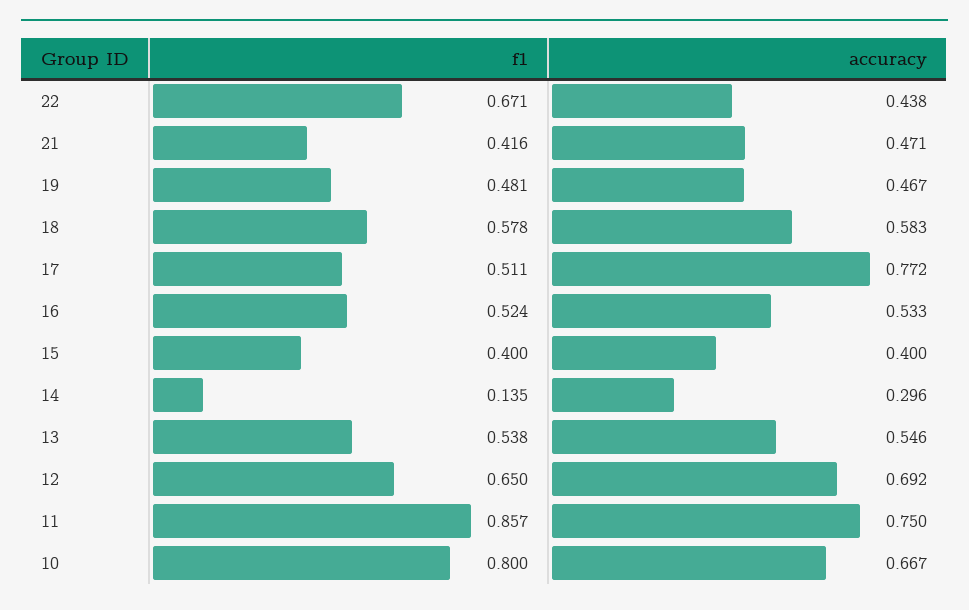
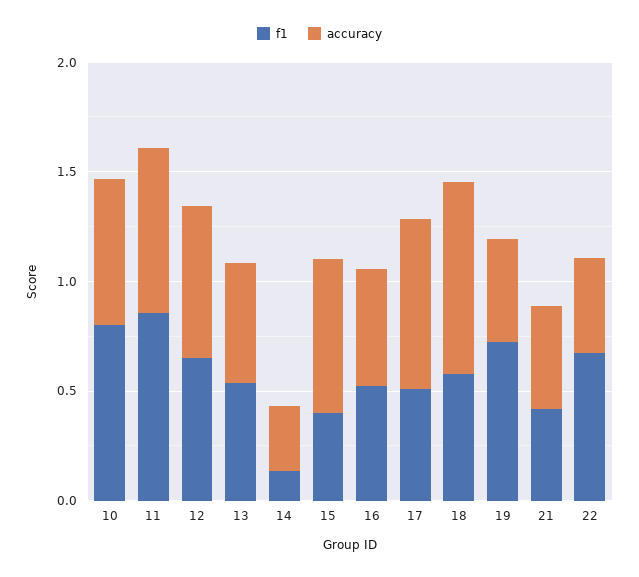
f1, 19: 0.481 -> 0.7
accuracy, 18: 0.583 -> 0.9
accuracy, 15: 0.4 -> 0.7

